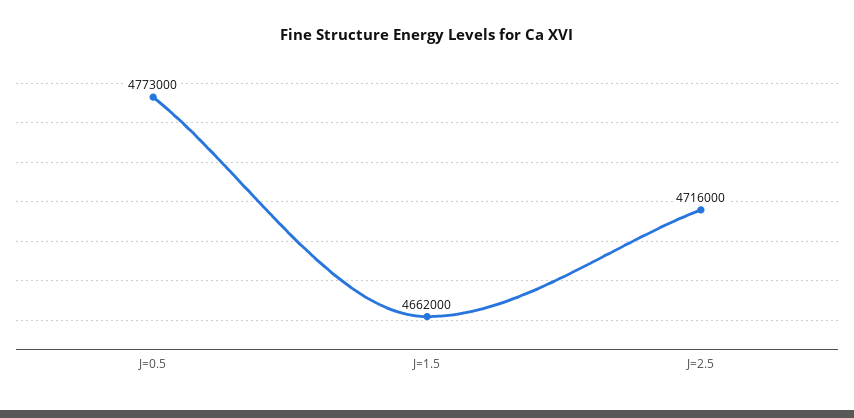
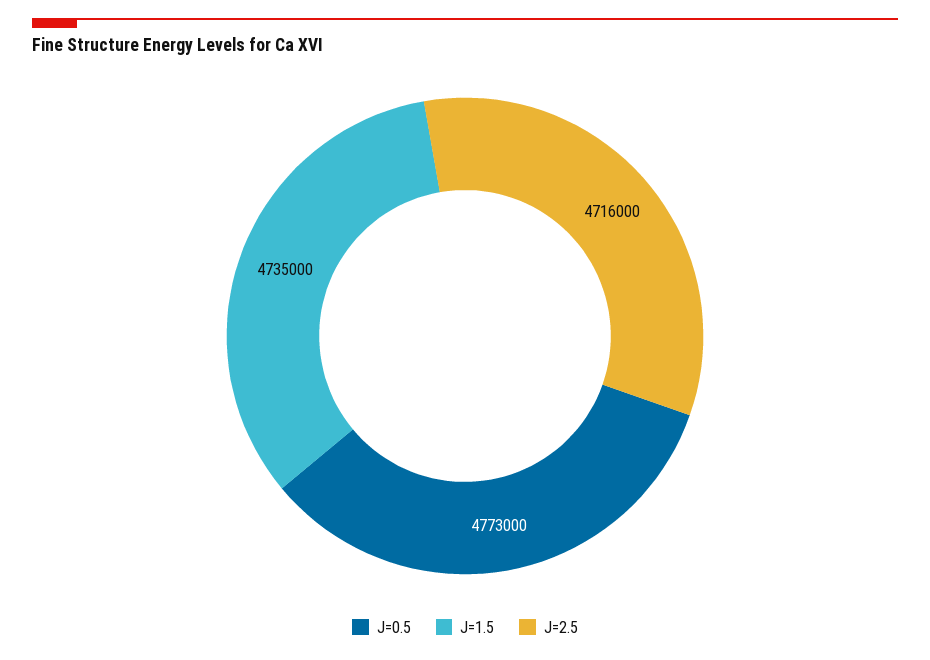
J=1.5: 4662000 -> 4735000

